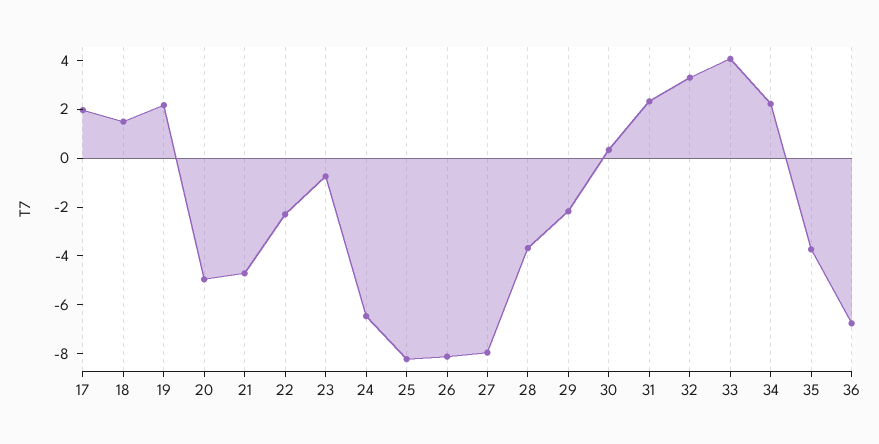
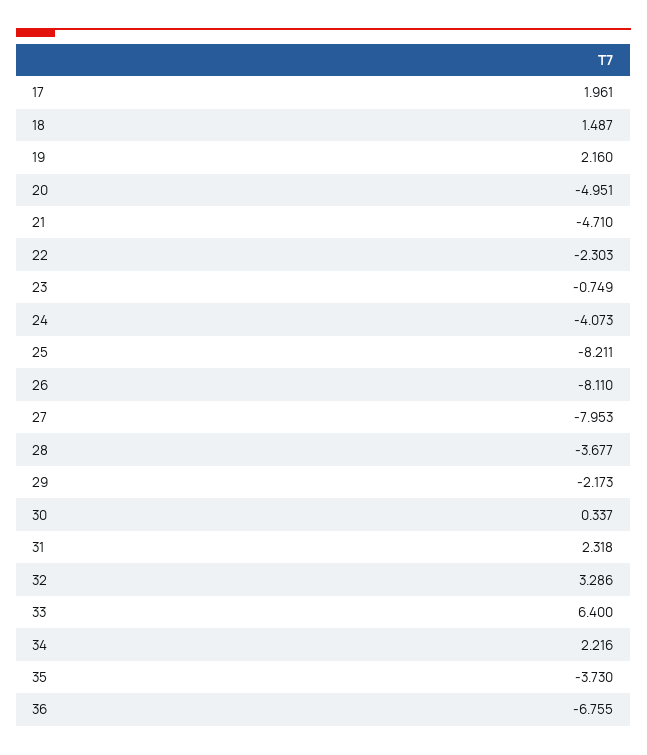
24: -6.5 -> -4.073
33: 4 -> 6.4

